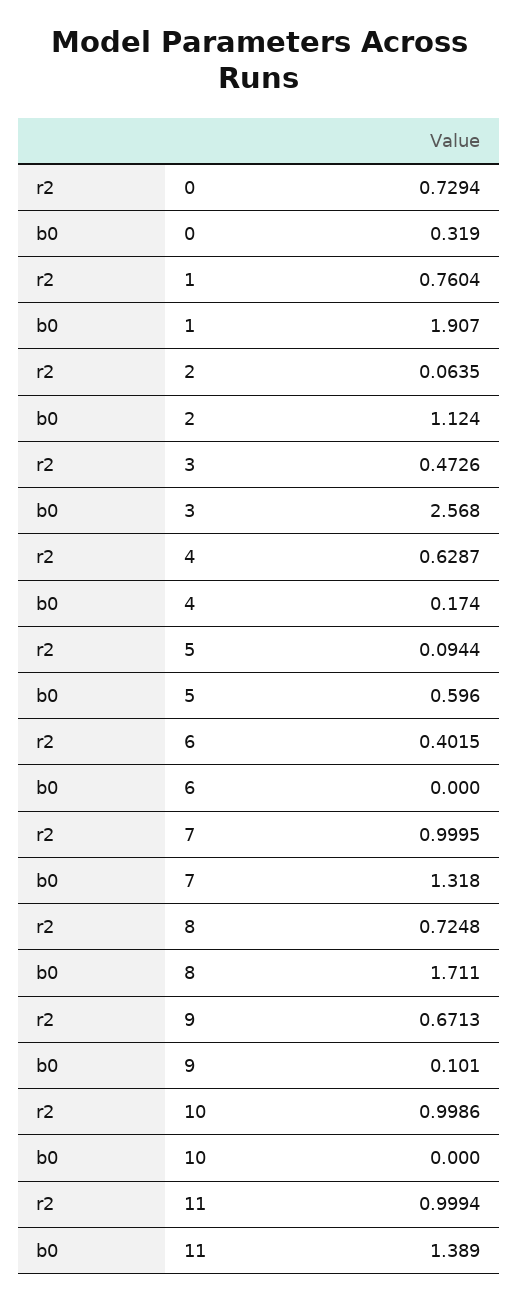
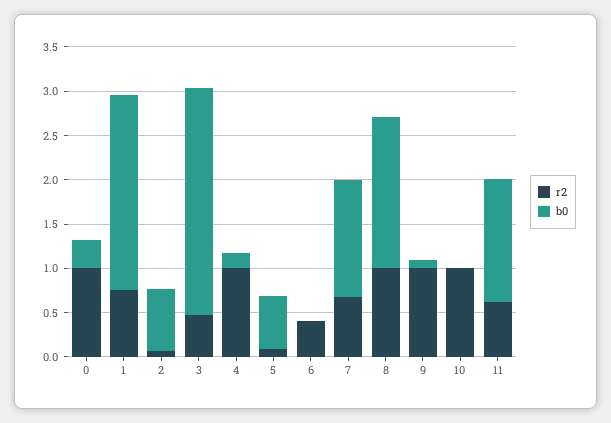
r2, 0: 0.7294 -> 1
b0, 1: 1.907 -> 2.2
b0, 2: 1.124 -> 0.7
r2, 4: 0.6287 -> 1
r2, 7: 0.9995 -> 0.7
r2, 8: 0.7248 -> 1
r2, 9: 0.6713 -> 1
r2, 11: 0.9994 -> 0.6

